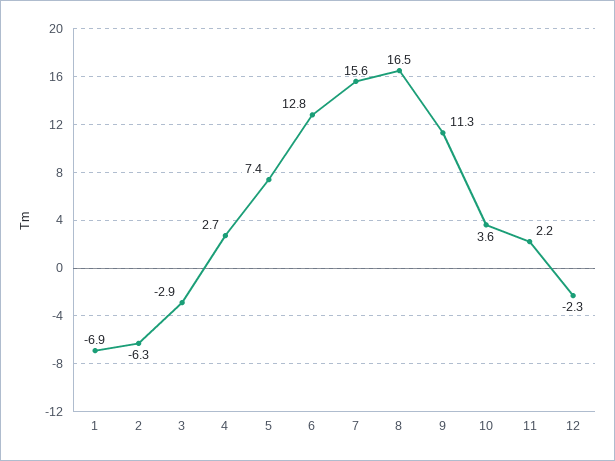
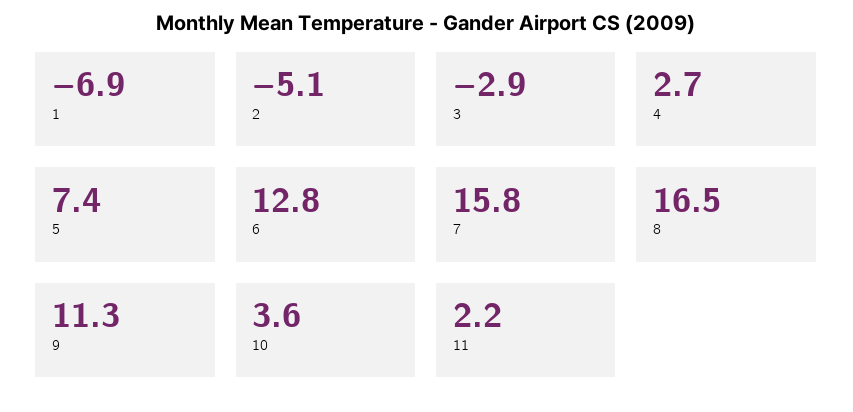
2: -6.3 -> -5.1
7: 15.6 -> 15.8
12: -2.3 -> none

